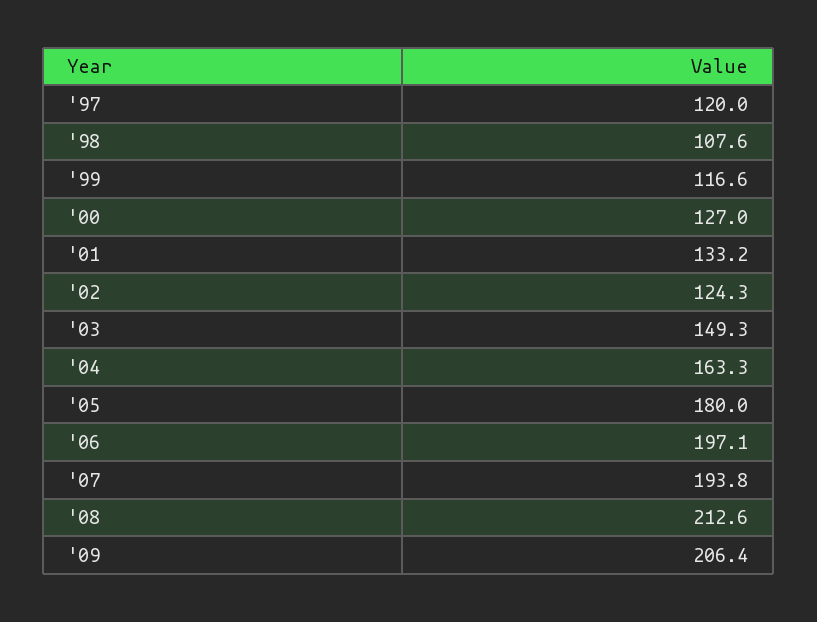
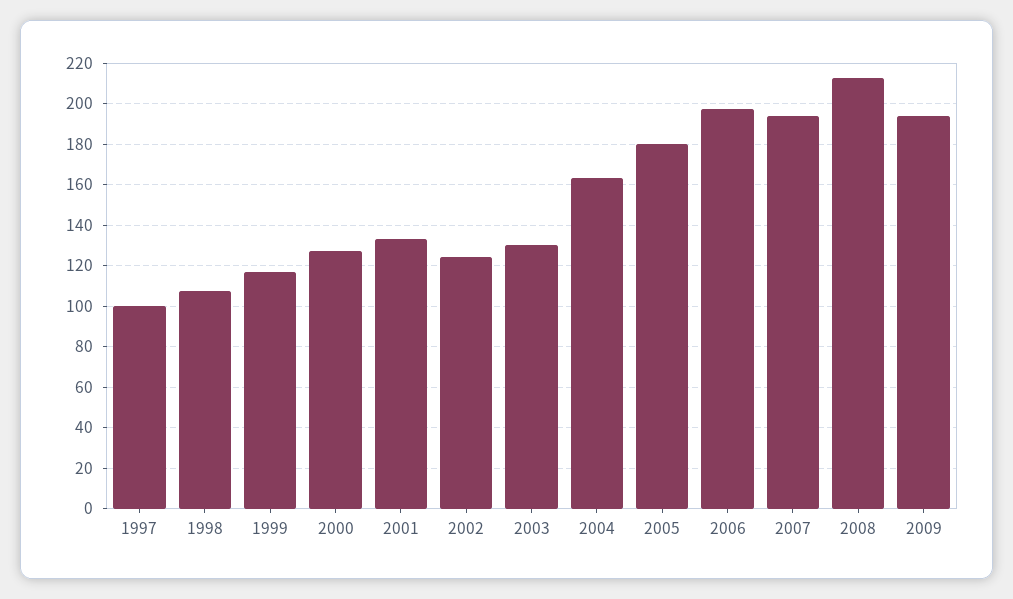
'97: 120 -> 100
'03: 149.3 -> 130
'09: 206.4 -> 195

